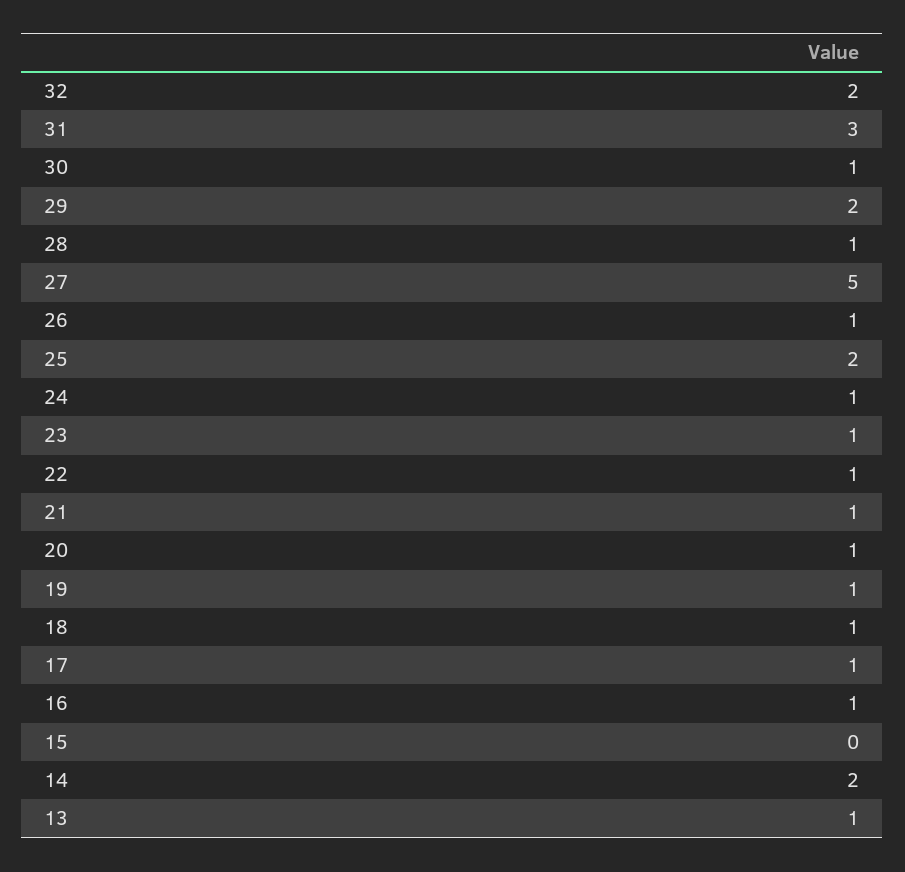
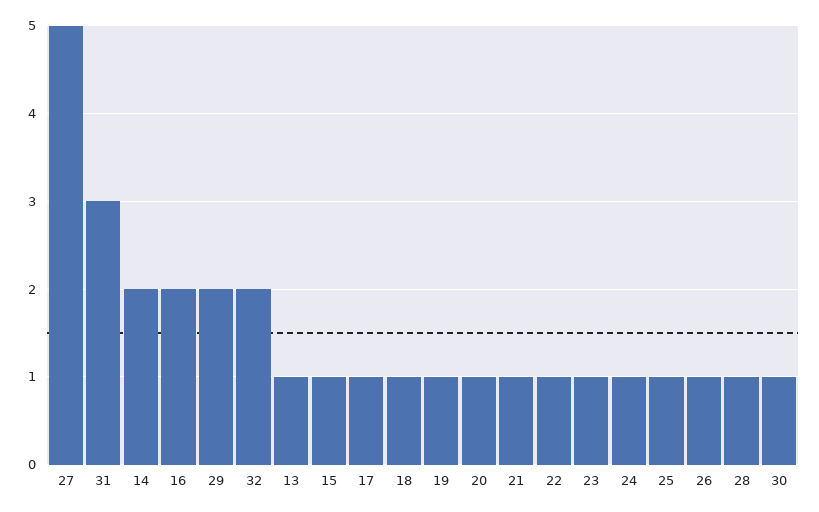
25: 2 -> 1
16: 1 -> 2
15: 0 -> 1

